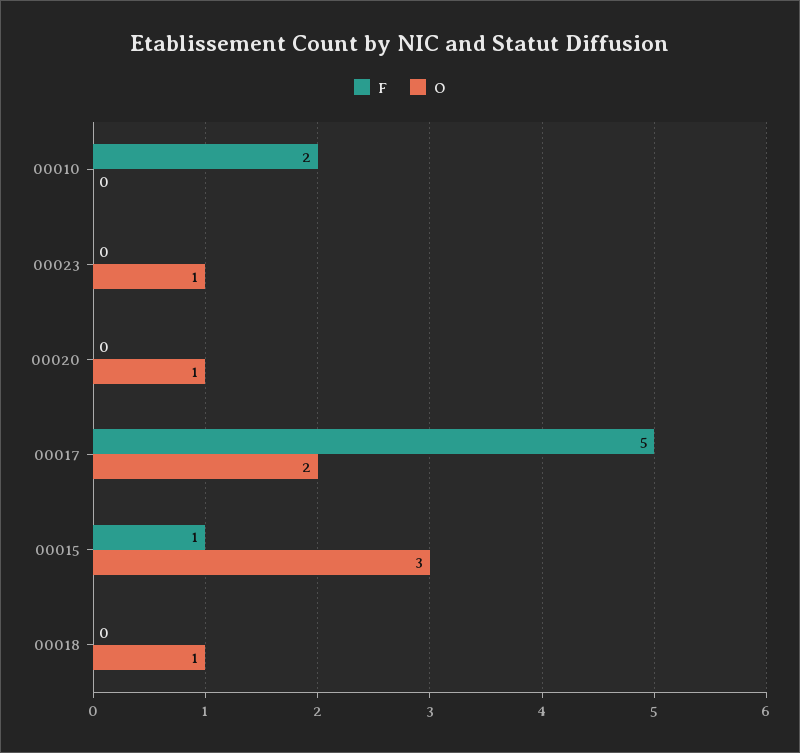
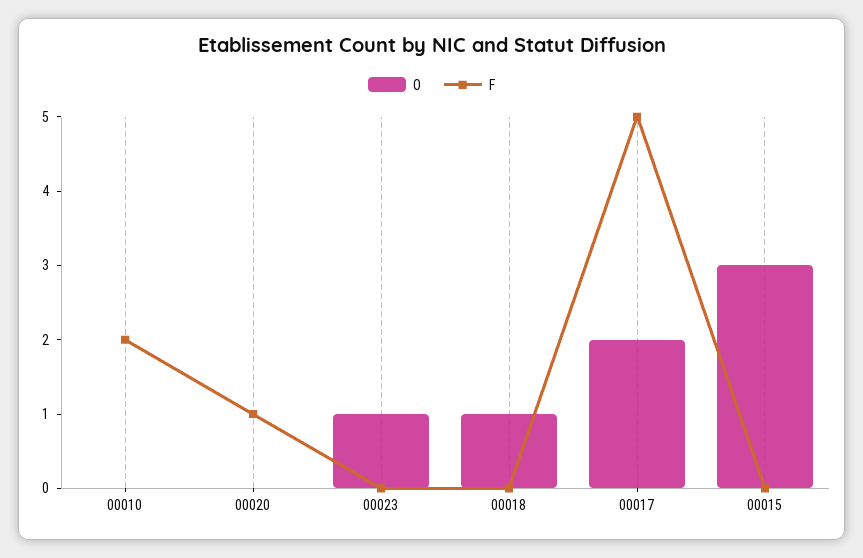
F, 00020: 0 -> 1
O, 00020: 1 -> 0
F, 00015: 1 -> 0

